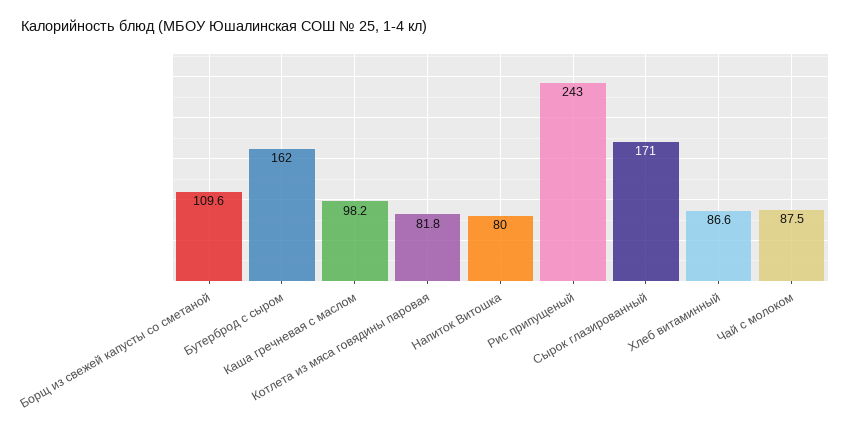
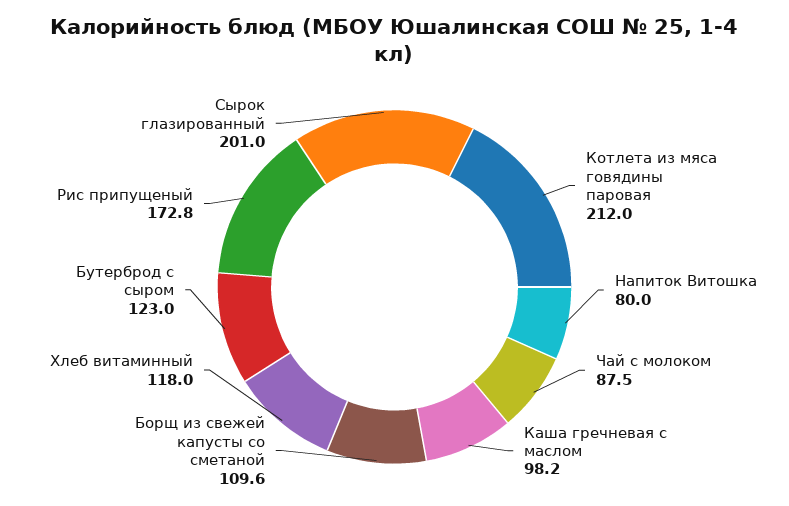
Бутерброд с сыром: 162 -> 123
Котлета из мяса говядины паровая: 81.8 -> 212
Рис припущеный: 243 -> 172.8
Сырок глазированный: 171 -> 201
Хлеб витаминный: 86.6 -> 118

